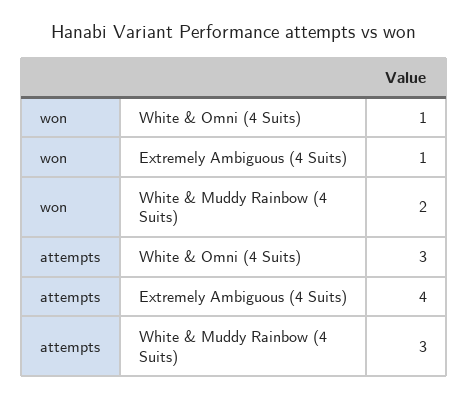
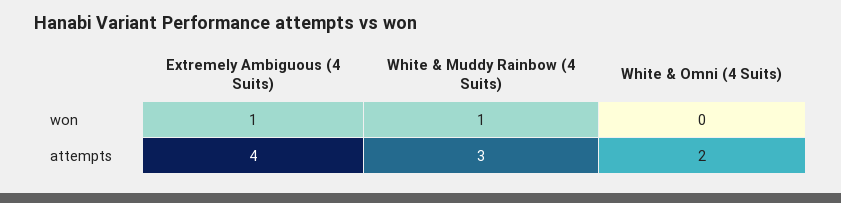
won, White & Omni (4 Suits): 1 -> 0
won, White & Muddy Rainbow (4 Suits): 2 -> 1
attempts, White & Omni (4 Suits): 3 -> 2

